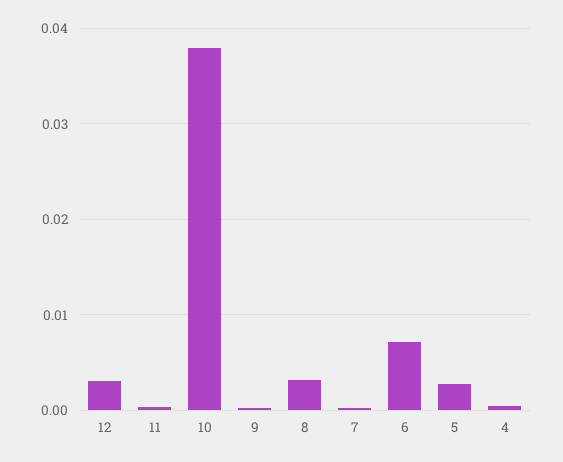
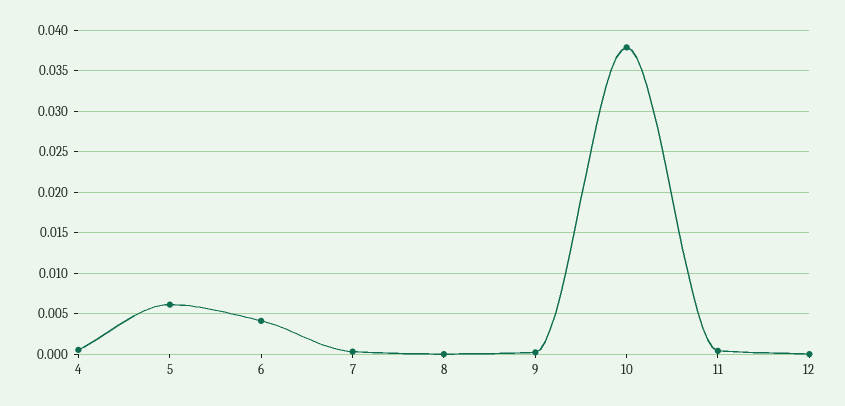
12: 0.003 -> 0
8: 0.003 -> 0
6: 0.007 -> 0.004
5: 0.003 -> 0.006

